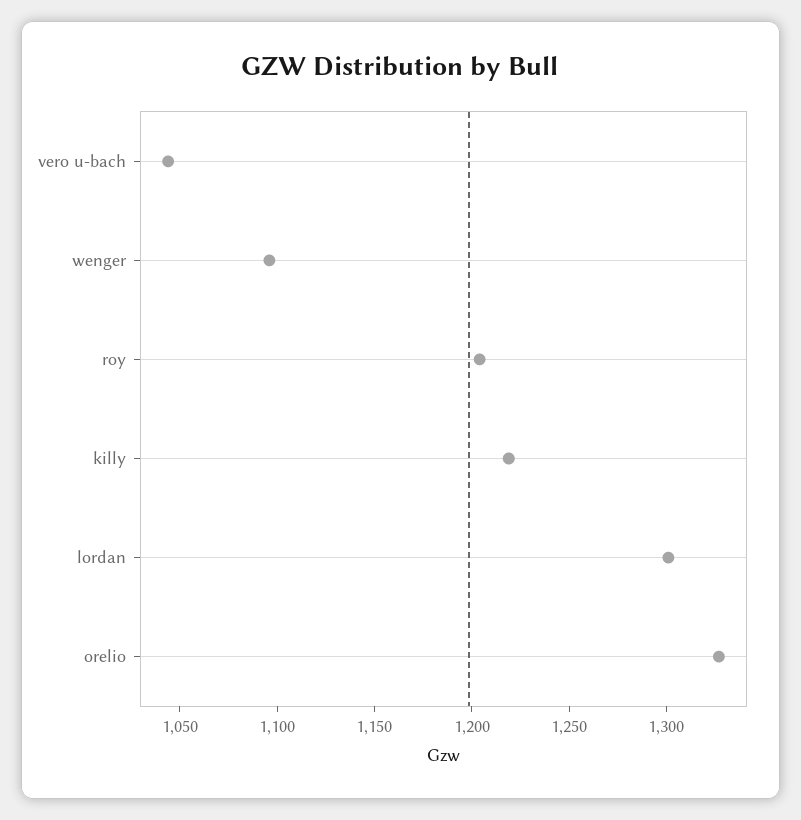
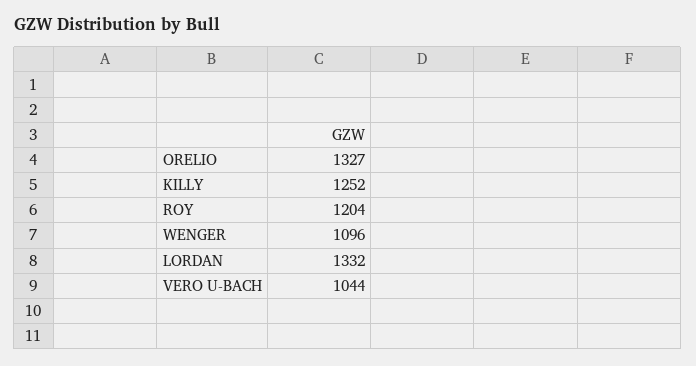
killy: 1220 -> 1252
lordan: 1300 -> 1332

